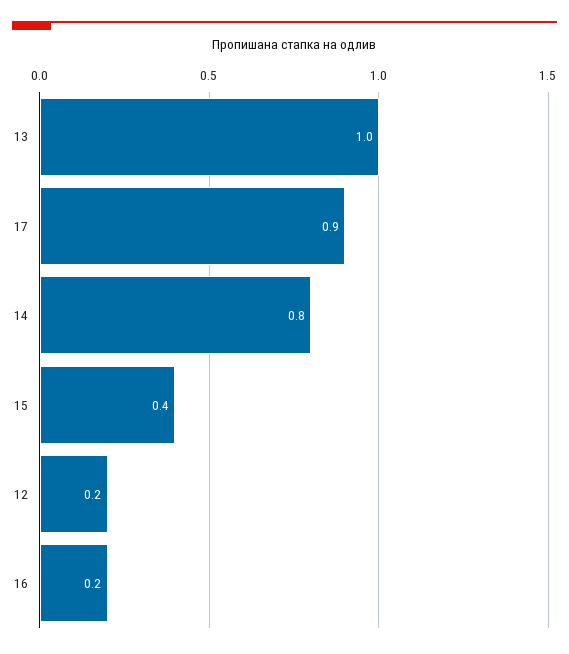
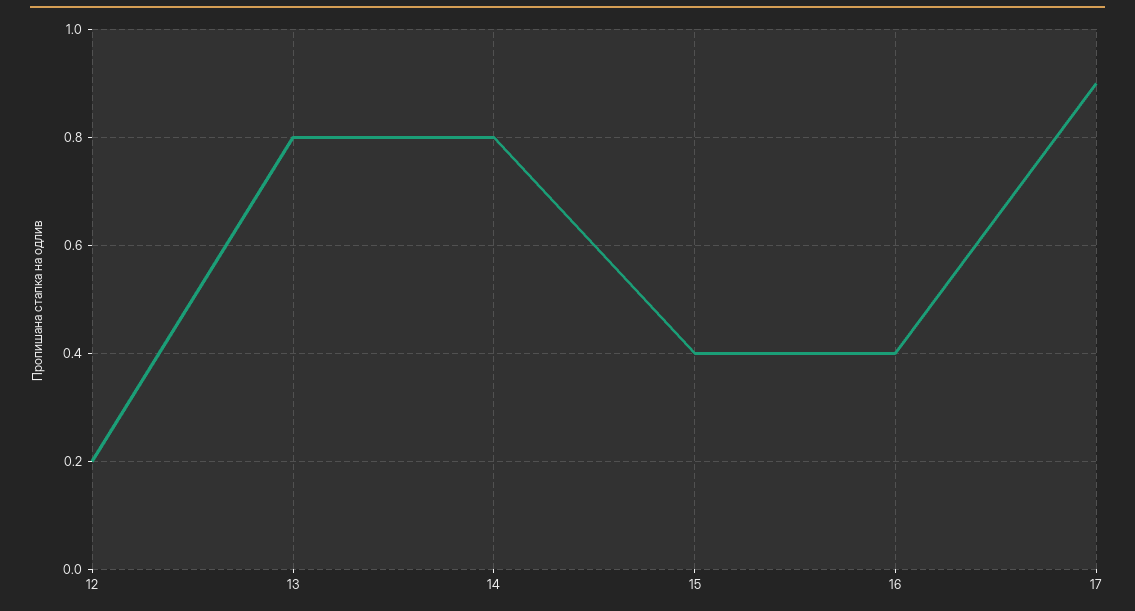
13: 1 -> 0.8
16: 0.2 -> 0.4

